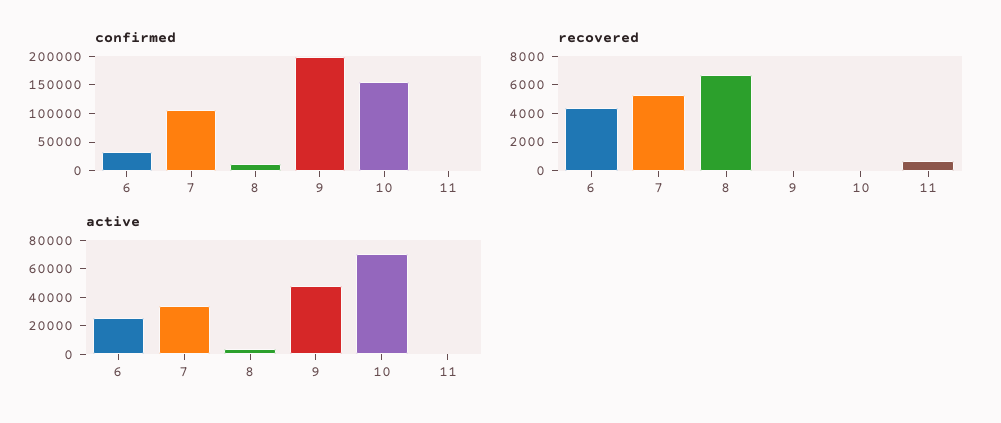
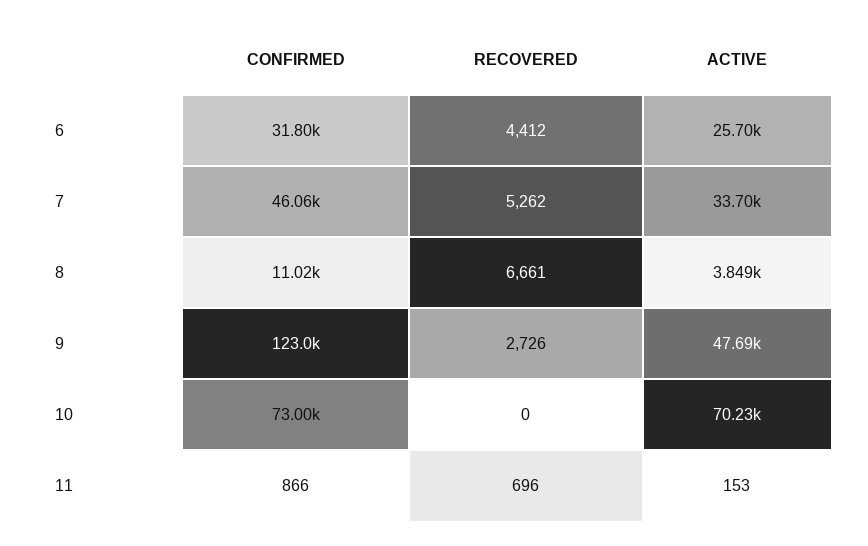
confirmed, 7: 100000 -> 46060
confirmed, 9: 200000 -> 123000
confirmed, 10: 150000 -> 73000
recovered, 9: 0 -> 2726

